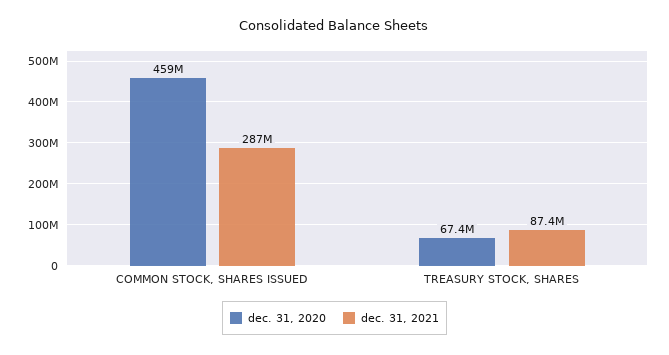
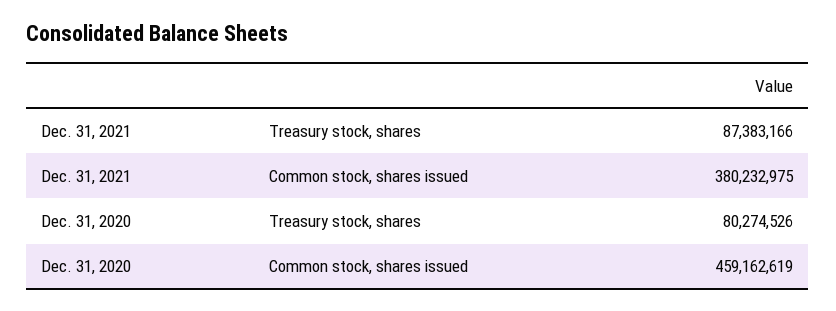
dec. 31, 2021, COMMON STOCK, SHARES ISSUED: 287000000 -> 380232975
dec. 31, 2020, TREASURY STOCK, SHARES: 67400000 -> 80274526

